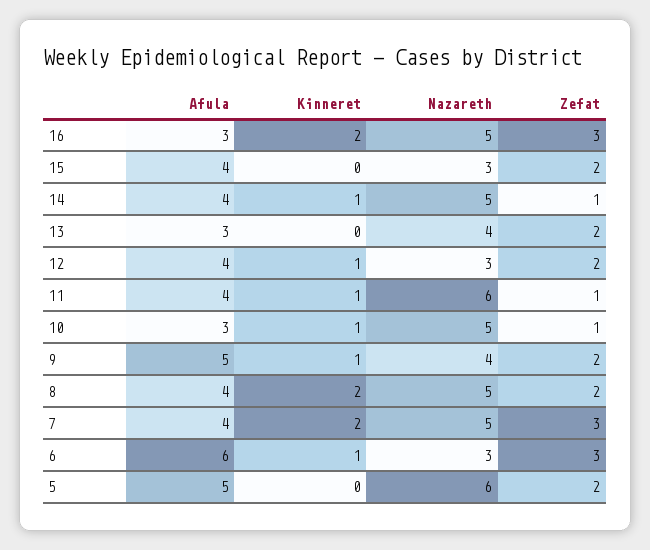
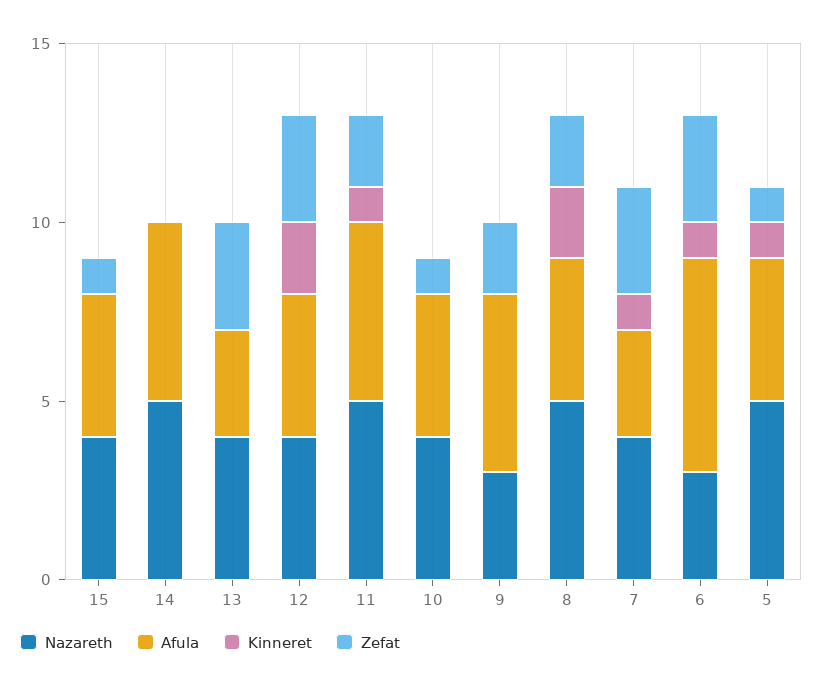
Afula, 16: 3 -> none
Kinneret, 16: 2 -> none
Nazareth, 16: 5 -> none
Zefat, 16: 3 -> none
Nazareth, 15: 3 -> 4
Zefat, 15: 2 -> 1
Afula, 14: 4 -> 5
Kinneret, 14: 1 -> 0
Zefat, 14: 1 -> 0
Zefat, 13: 2 -> 3
Kinneret, 12: 1 -> 2
Nazareth, 12: 3 -> 4
Zefat, 12: 2 -> 3
Afula, 11: 4 -> 5
Nazareth, 11: 6 -> 5
Zefat, 11: 1 -> 2
Afula, 10: 3 -> 4
Kinneret, 10: 1 -> 0
Nazareth, 10: 5 -> 4
Kinneret, 9: 1 -> 0
Nazareth, 9: 4 -> 3
Afula, 7: 4 -> 3
Kinneret, 7: 2 -> 1
Nazareth, 7: 5 -> 4
Afula, 5: 5 -> 4
Kinneret, 5: 0 -> 1
Nazareth, 5: 6 -> 5
Zefat, 5: 2 -> 1

